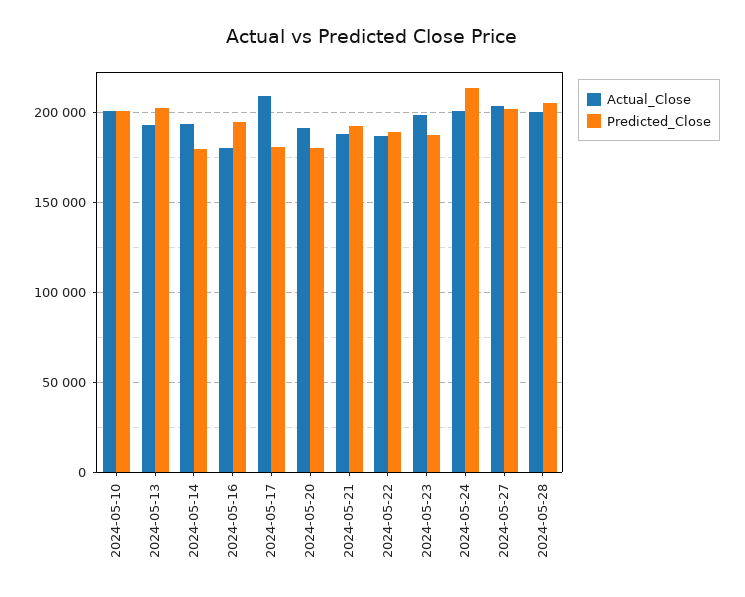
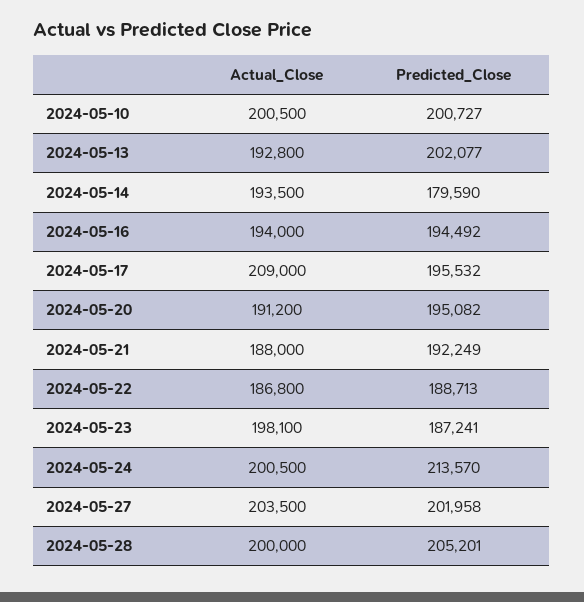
Actual_Close, 2024-05-16: 180000 -> 194000
Predicted_Close, 2024-05-17: 180000 -> 195532
Predicted_Close, 2024-05-20: 180000 -> 195082

